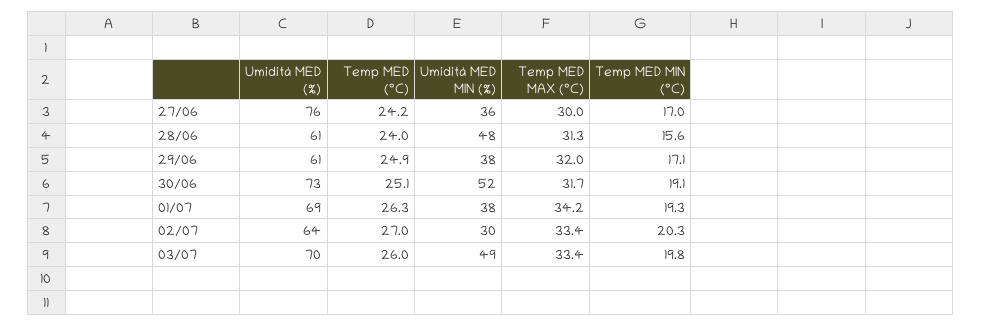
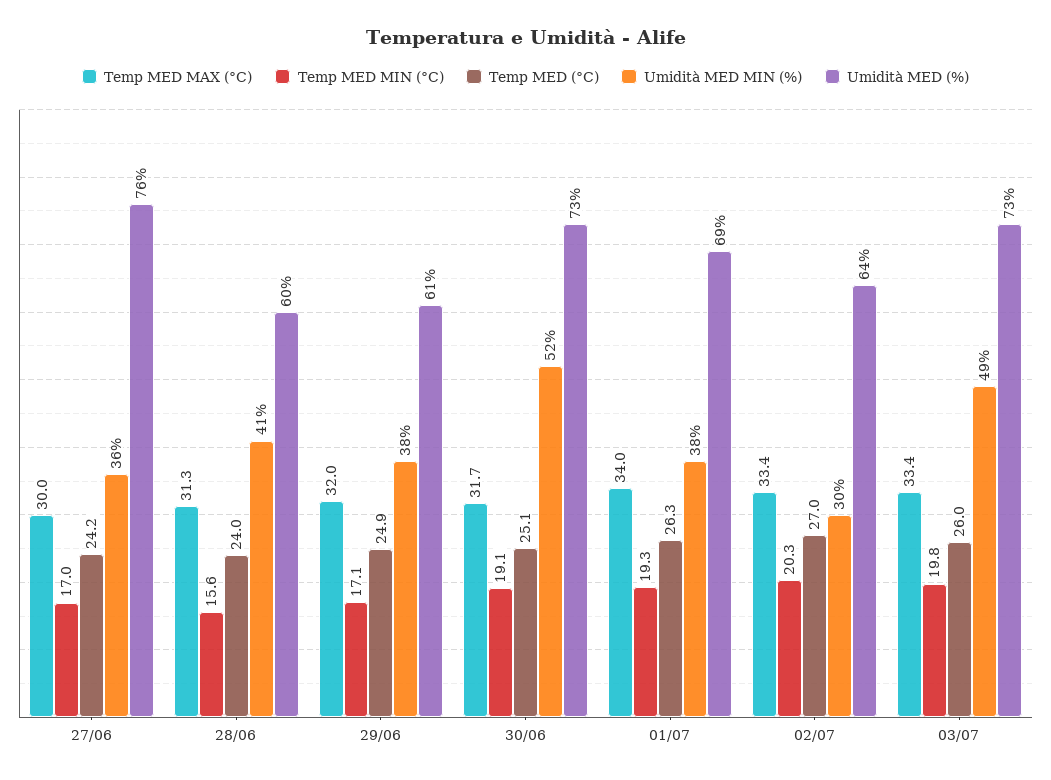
Umidità MED (%), 28/06: 61 -> 60
Umidità MED MIN (%), 28/06: 48 -> 41
Temp MED MAX (°C), 01/07: 34.2 -> 34
Umidità MED (%), 03/07: 70 -> 73

